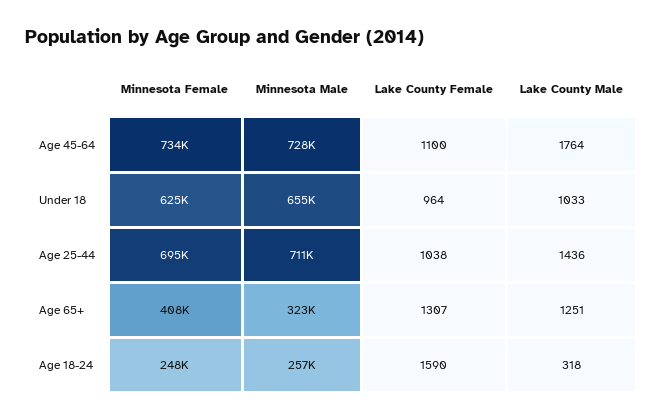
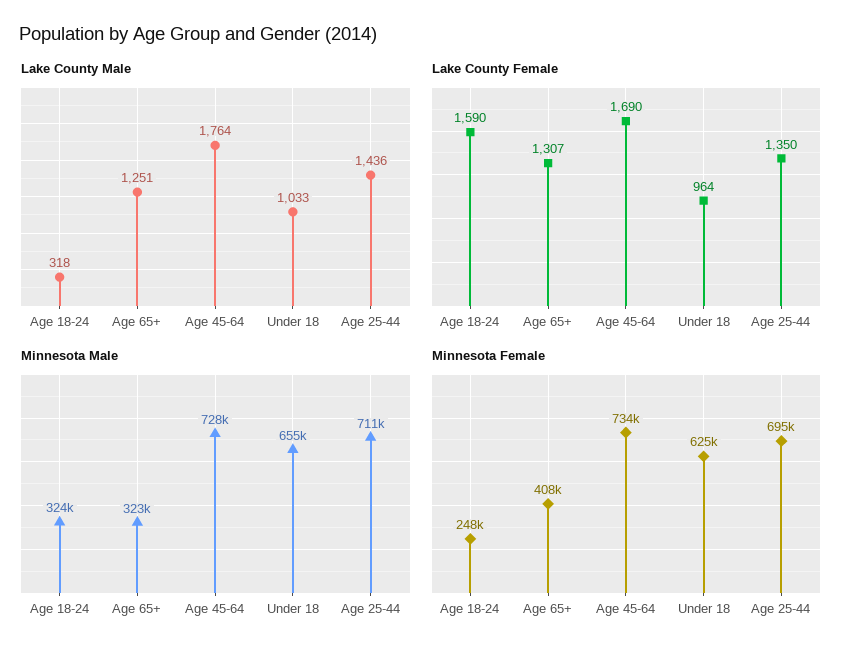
Lake County Female, Age 45-64: 1100 -> 1690
Lake County Female, Age 25-44: 1038 -> 1350
Minnesota Male, Age 18-24: 257000 -> 324000

